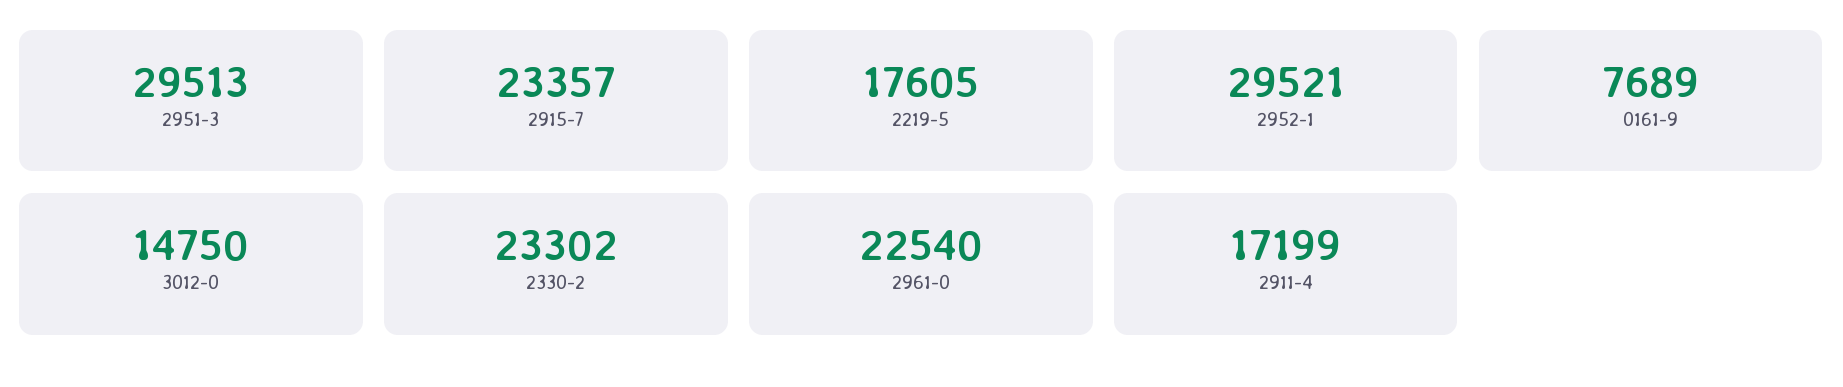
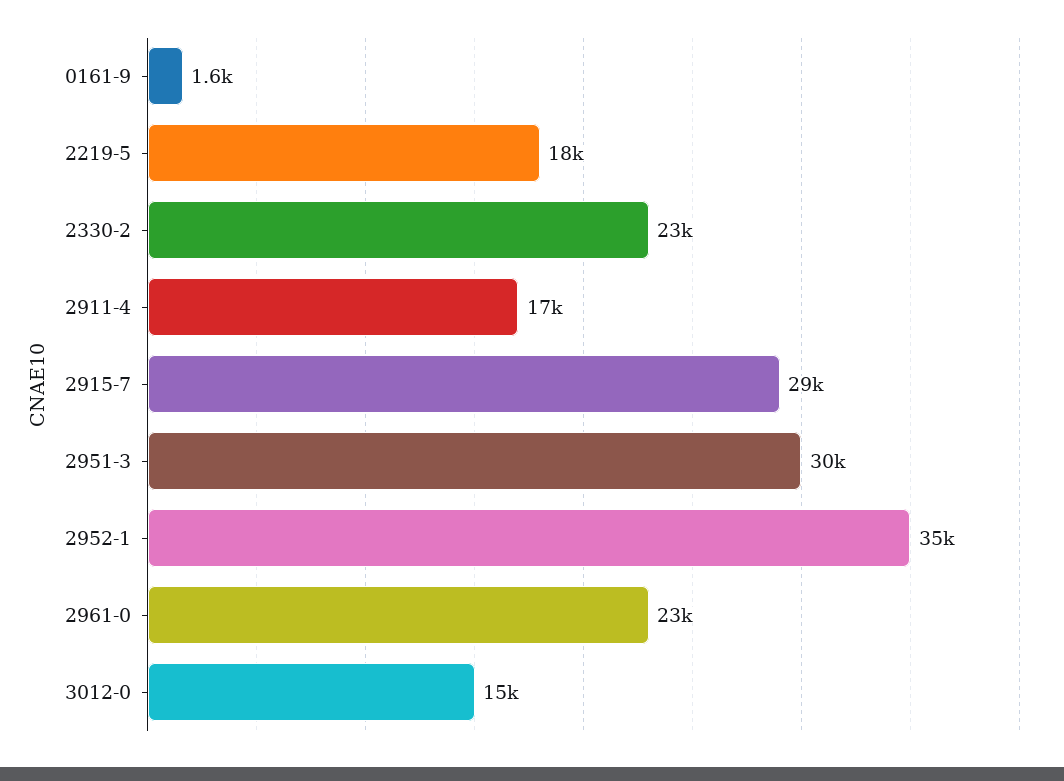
2915-7: 23357 -> 29000
2952-1: 29521 -> 35000
0161-9: 7689 -> 1600

